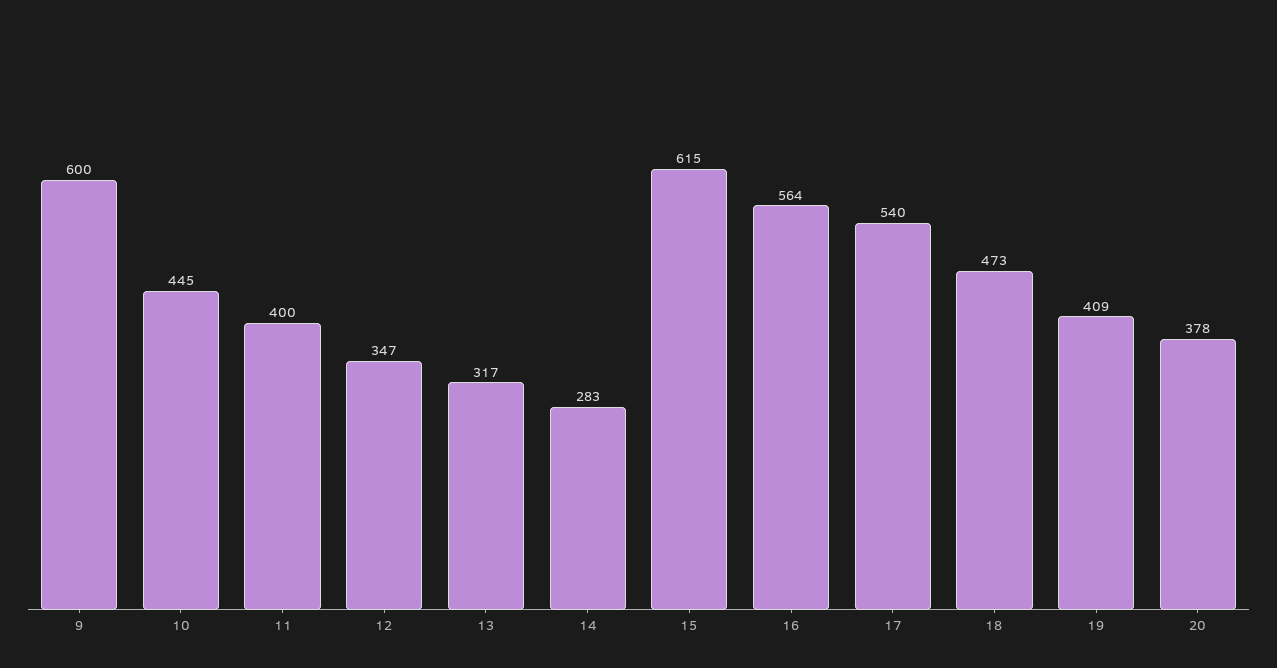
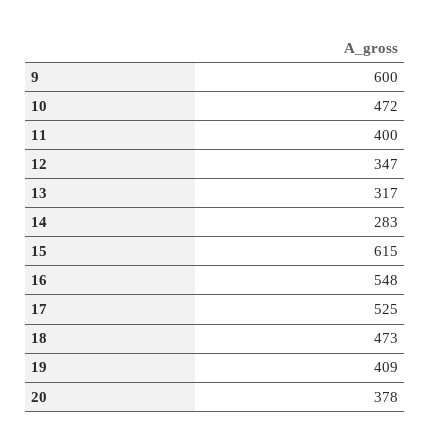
10: 445 -> 472
16: 564 -> 548
17: 540 -> 525

